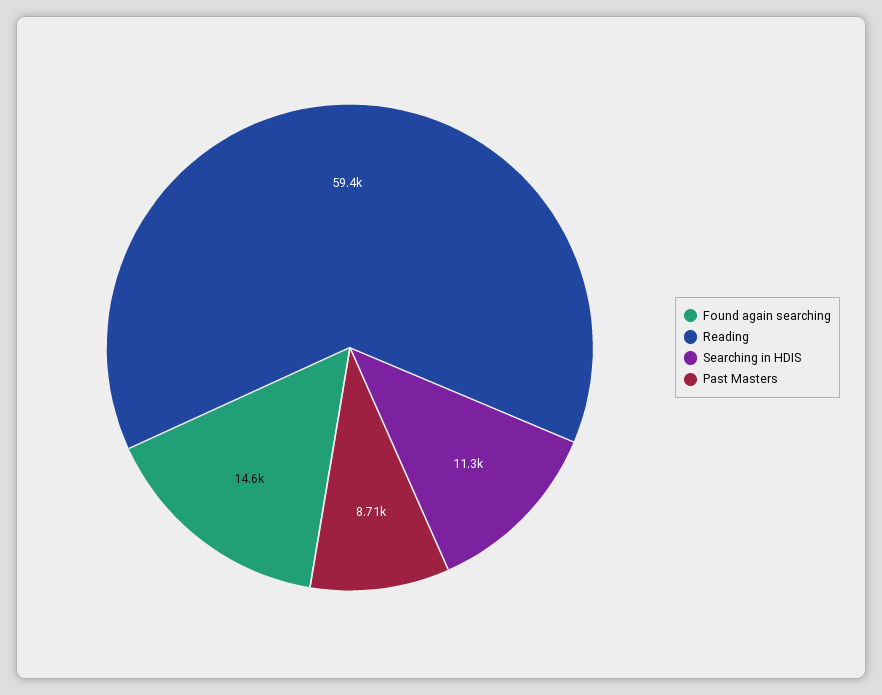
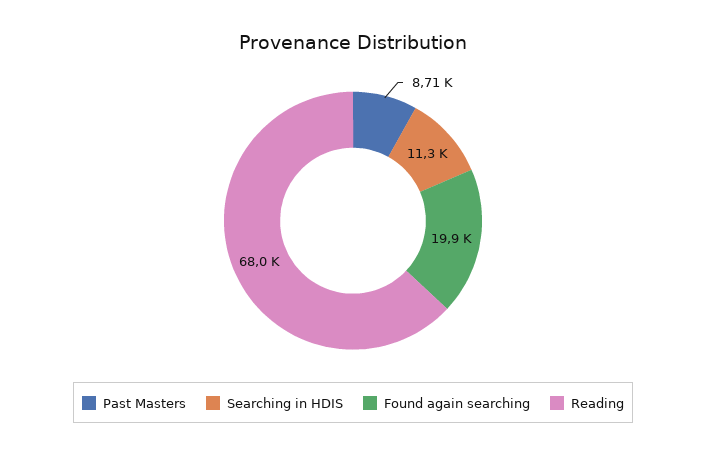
Found again searching: 14600 -> 19900
Reading: 59400 -> 68000

